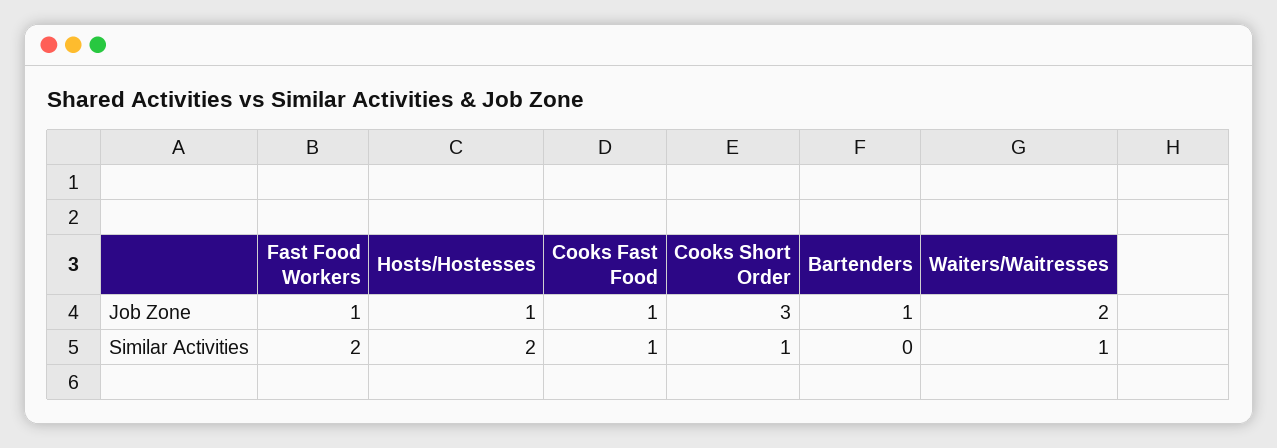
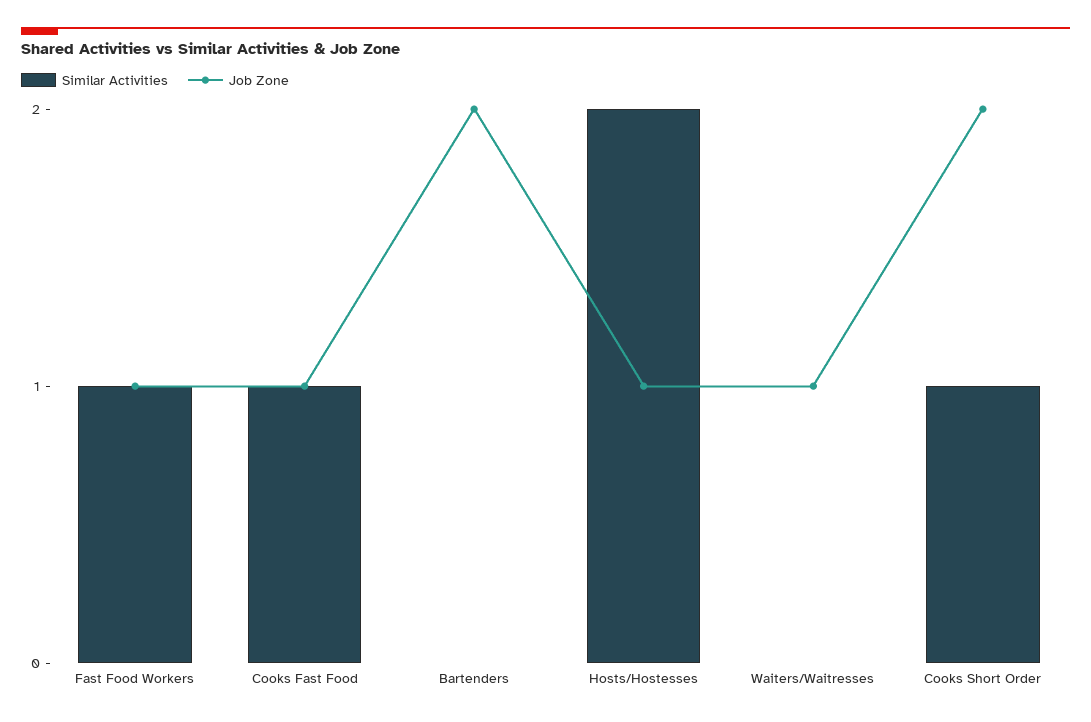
Job Zone, Cooks Short Order: 3 -> 2
Job Zone, Bartenders: 1 -> 2
Job Zone, Waiters/Waitresses: 2 -> 1
Similar Activities, Fast Food Workers: 2 -> 1
Similar Activities, Waiters/Waitresses: 1 -> 0

